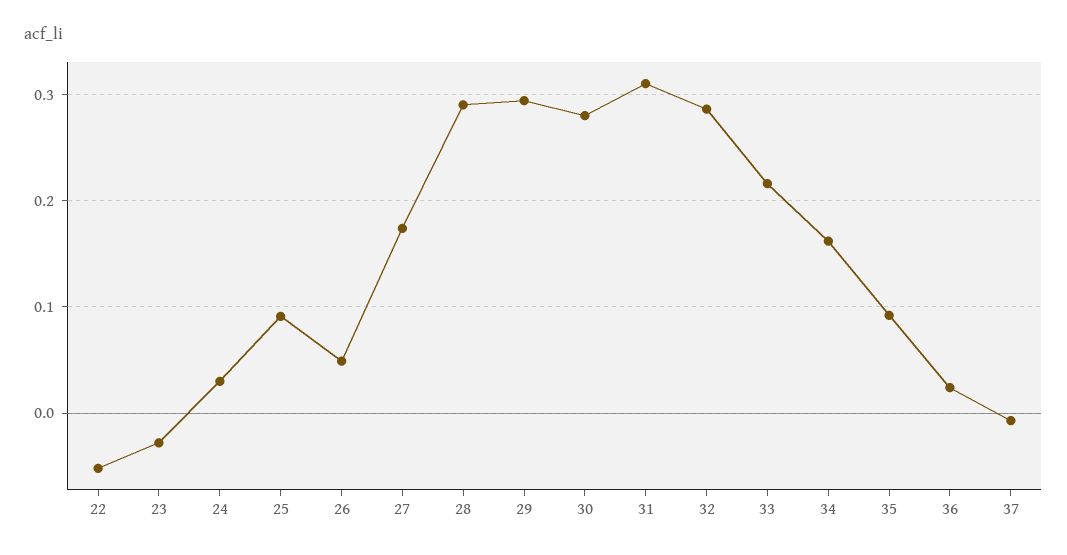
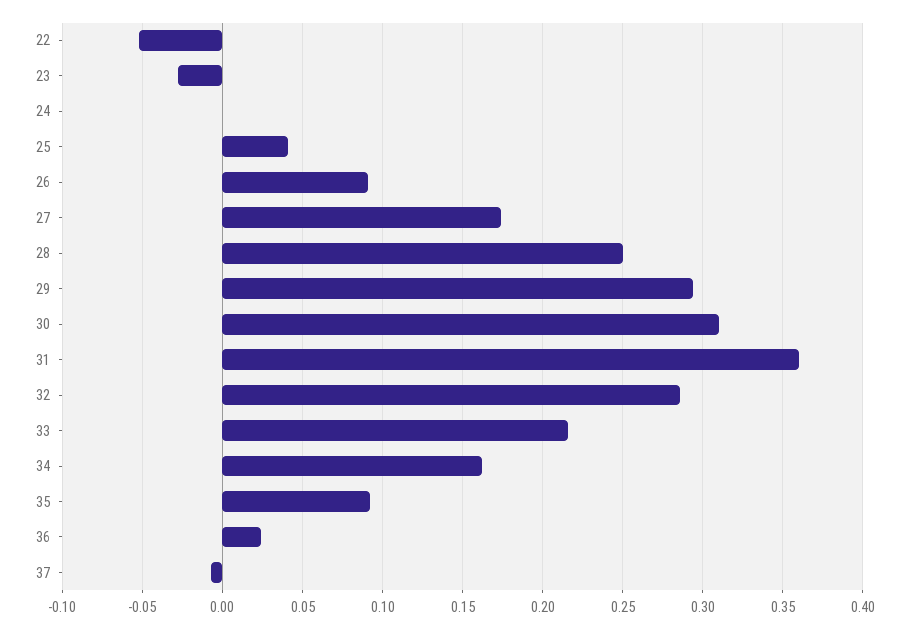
24: 0.03 -> 0
25: 0.09 -> 0.04
26: 0.05 -> 0.09
28: 0.29 -> 0.25
30: 0.28 -> 0.31
31: 0.31 -> 0.36

